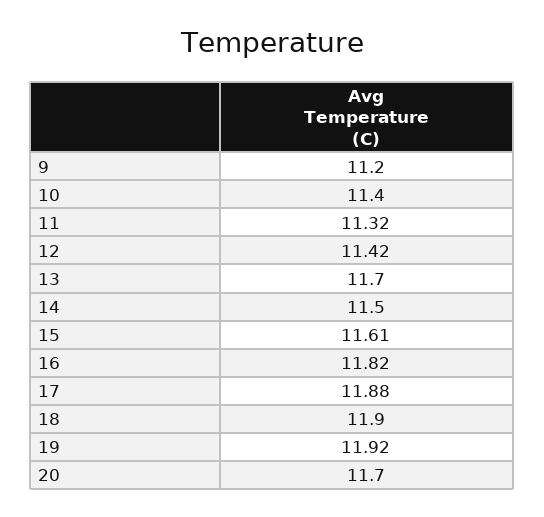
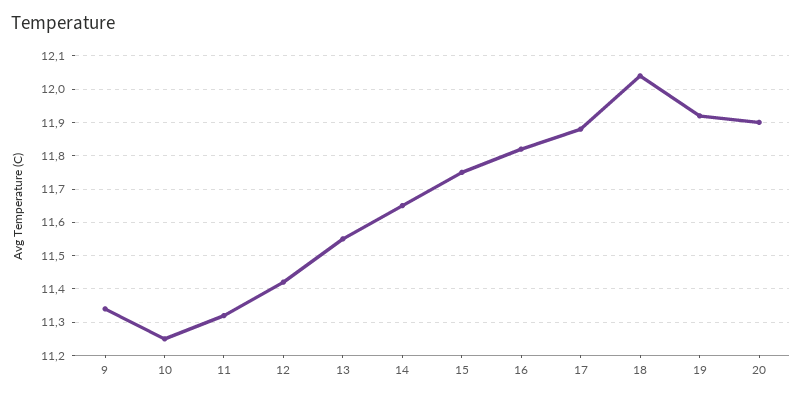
9: 11.2 -> 11.35
10: 11.4 -> 11.25
13: 11.7 -> 11.55
14: 11.5 -> 11.65
15: 11.61 -> 11.75
18: 11.9 -> 12.05
20: 11.7 -> 11.9

